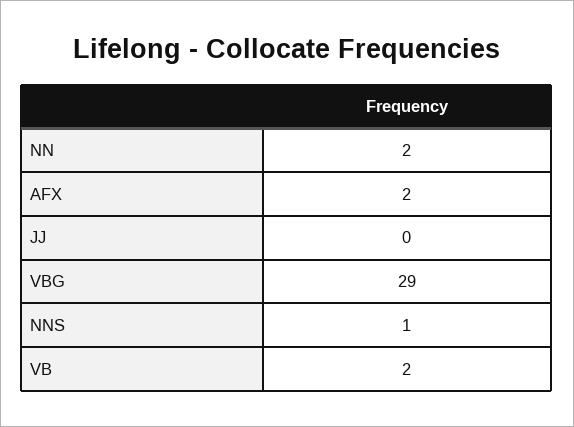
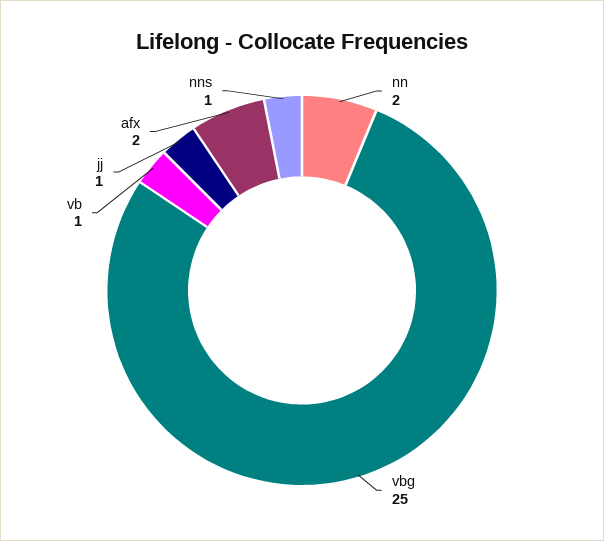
JJ: 0 -> 1
VBG: 29 -> 25
VB: 2 -> 1

